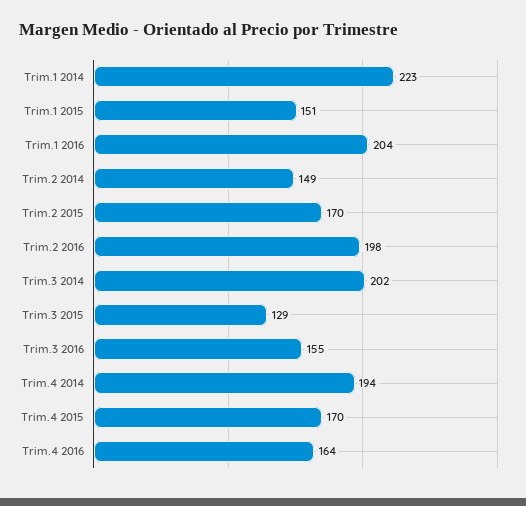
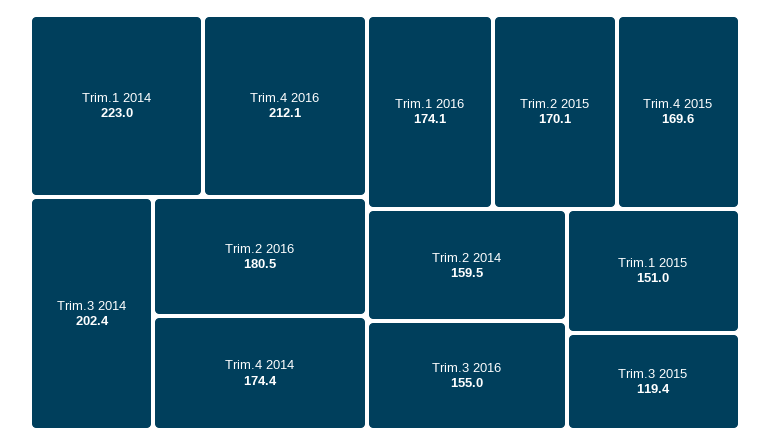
Trim.1 2016: 204 -> 174.1
Trim.2 2014: 149 -> 159.5
Trim.2 2016: 198 -> 180.5
Trim.3 2015: 129 -> 119.4
Trim.4 2014: 194 -> 174.4
Trim.4 2016: 164 -> 212.1

